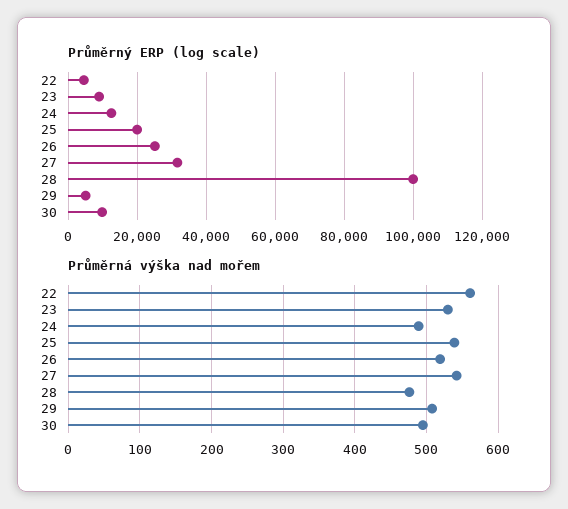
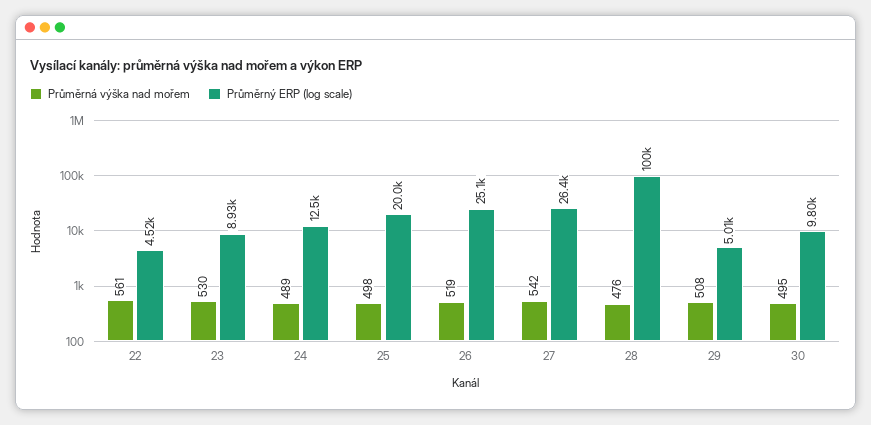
Průměrný ERP (log scale), 27: 32000 -> 26400
Průměrná výška nad mořem, 25: 540 -> 498

